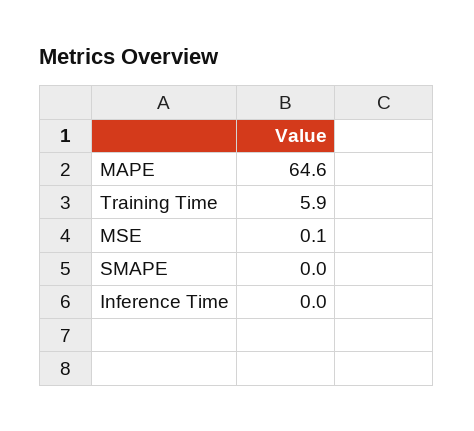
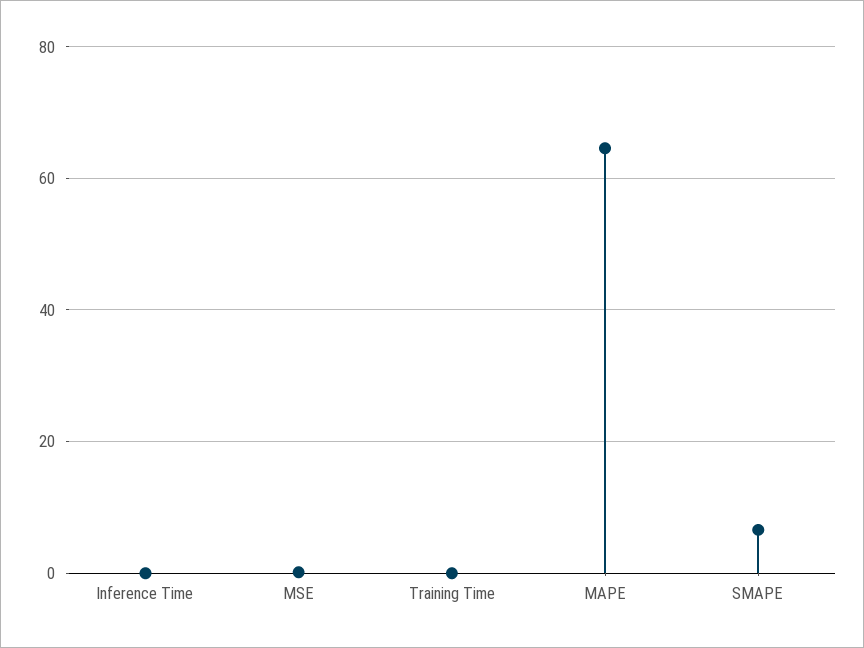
Training Time: 5.9 -> 0
SMAPE: 0 -> 6

